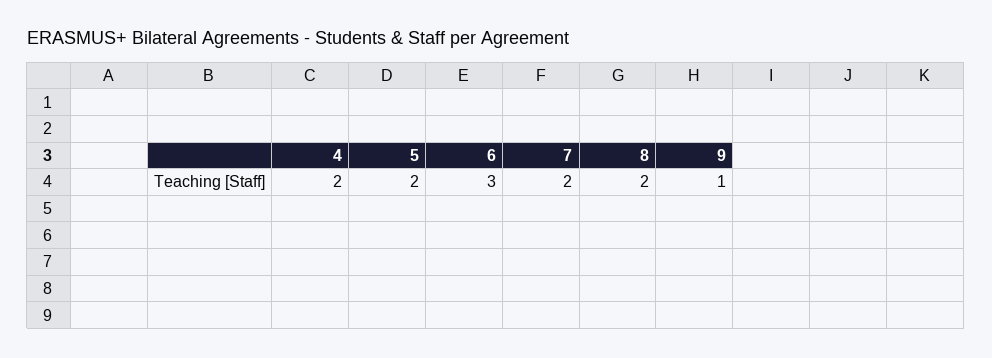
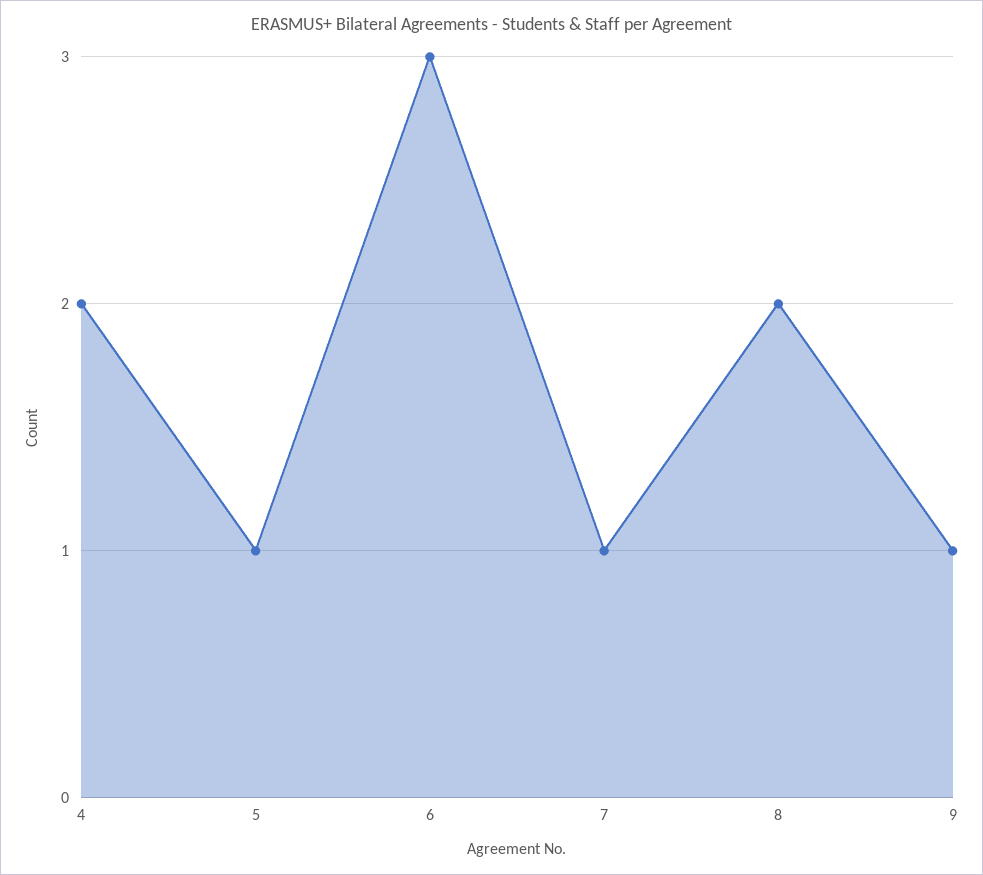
5: 2 -> 1
7: 2 -> 1

